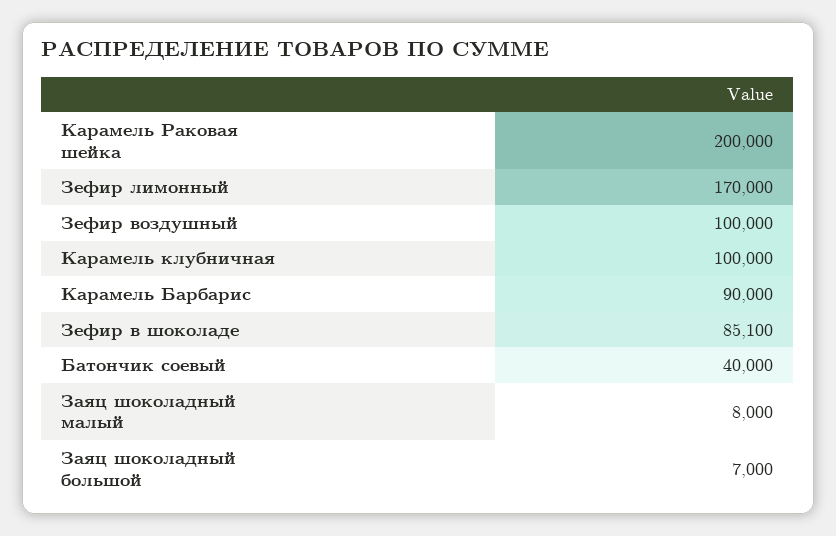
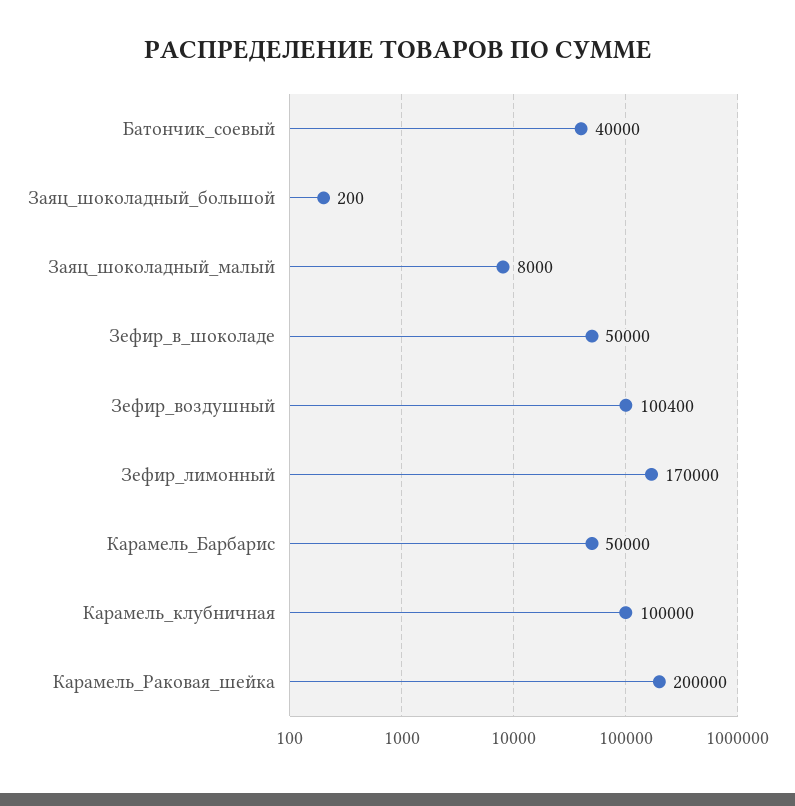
Зефир воздушный: 100000 -> 100400
Карамель Барбарис: 90000 -> 50000
Зефир в шоколаде: 85100 -> 50000
Заяц шоколадный большой: 7000 -> 200

